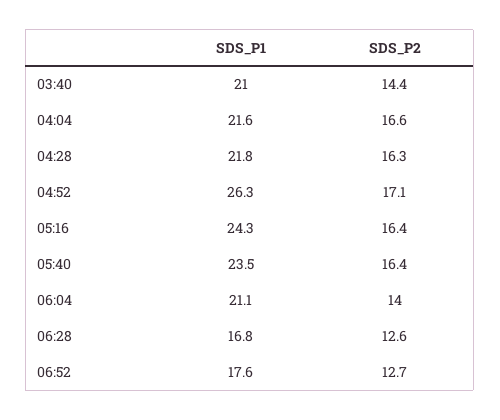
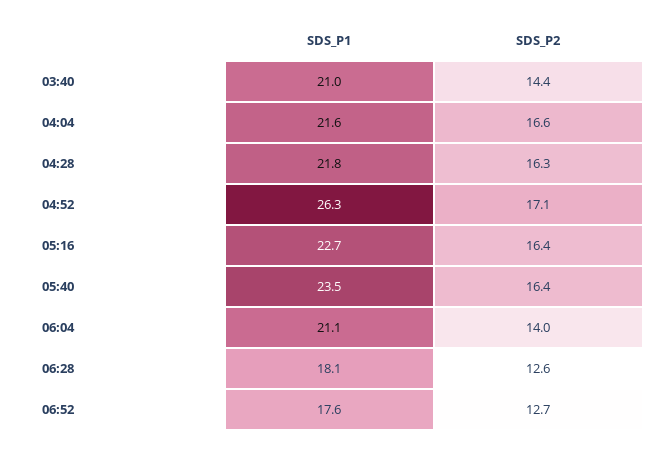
SDS_P1, 05:16: 24.3 -> 22.7
SDS_P1, 06:28: 16.8 -> 18.1

